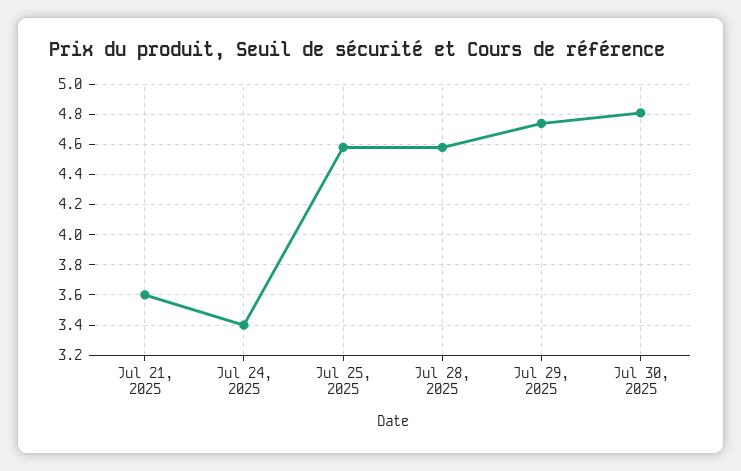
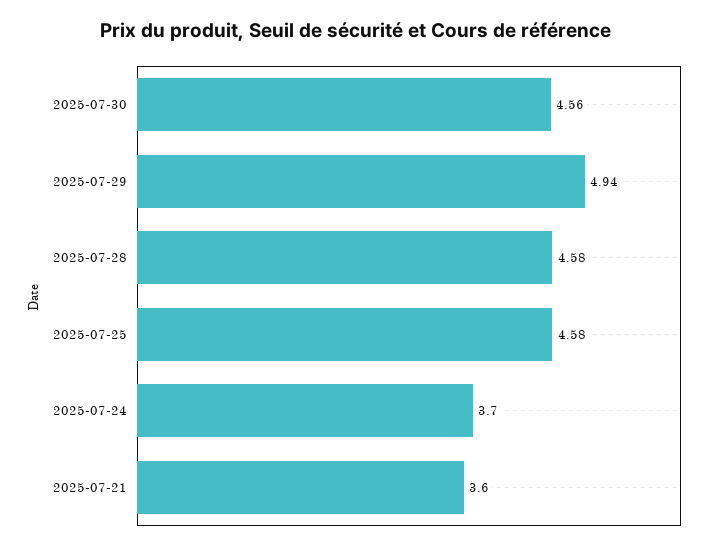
Jul 24, 2025: 3.4 -> 3.7
Jul 29, 2025: 4.75 -> 4.94
Jul 30, 2025: 4.8 -> 4.56

